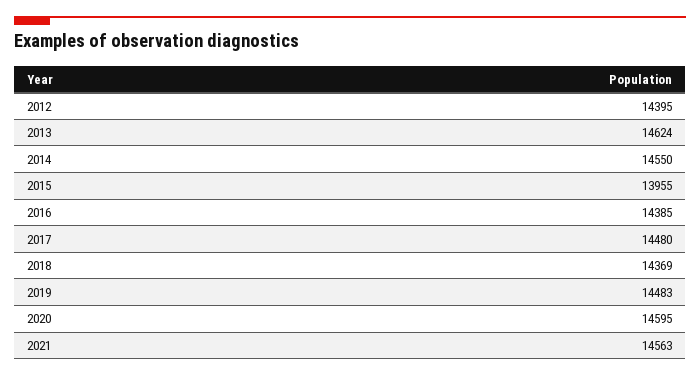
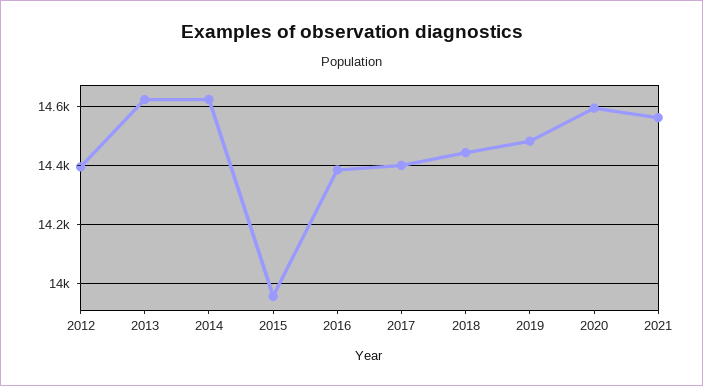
2014: 14550 -> 14625
2017: 14480 -> 14400
2018: 14369 -> 14450

